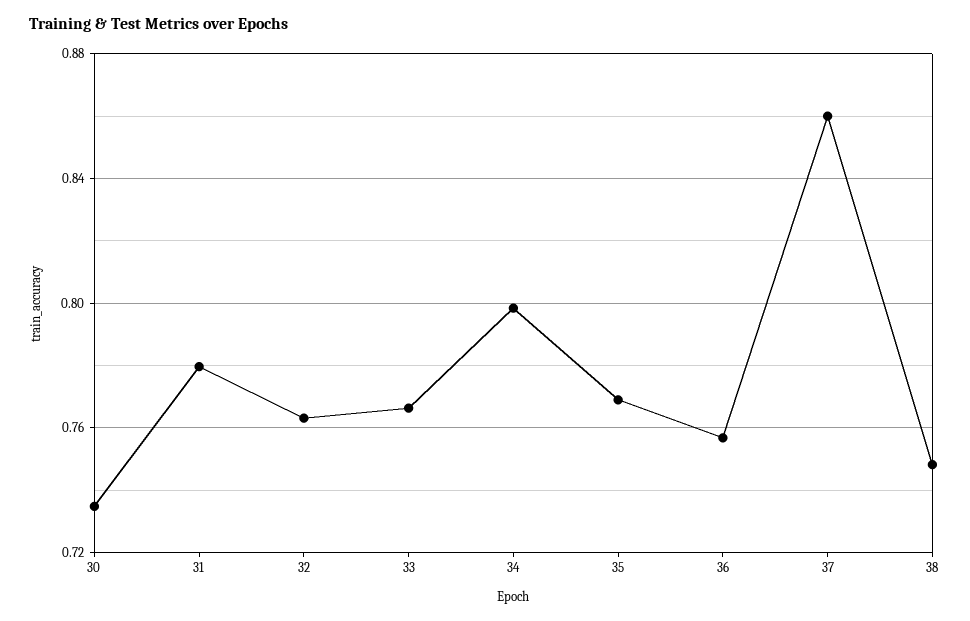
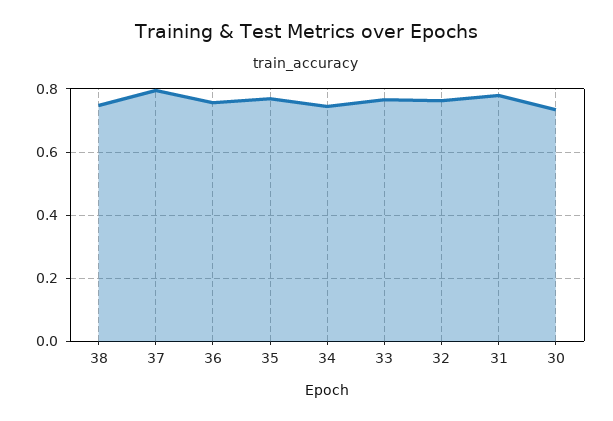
34: 0.8 -> 0.74
37: 0.86 -> 0.8

